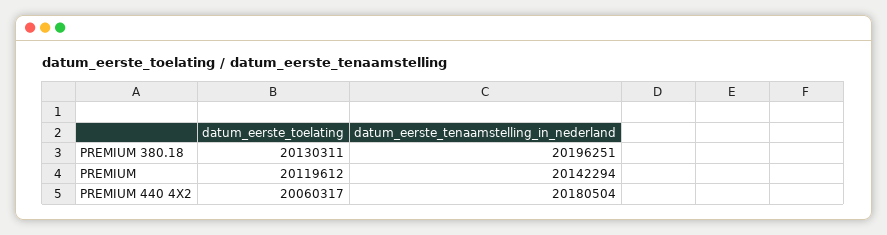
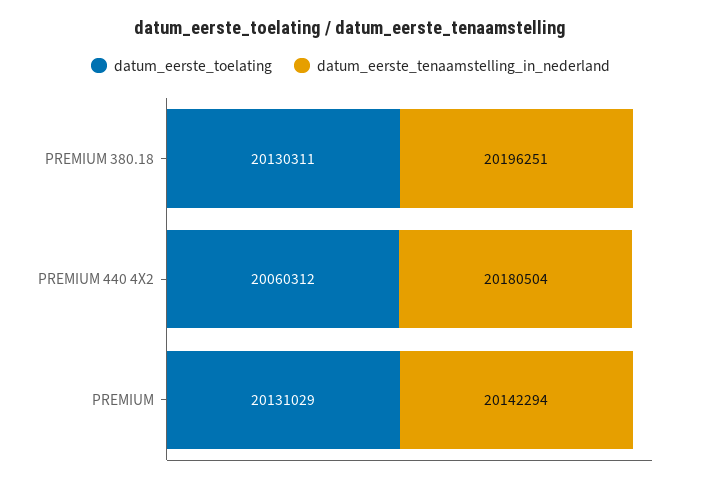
datum_eerste_toelating, PREMIUM: 20119612 -> 20131029
datum_eerste_toelating, PREMIUM 440 4X2: 20060317 -> 20060312

